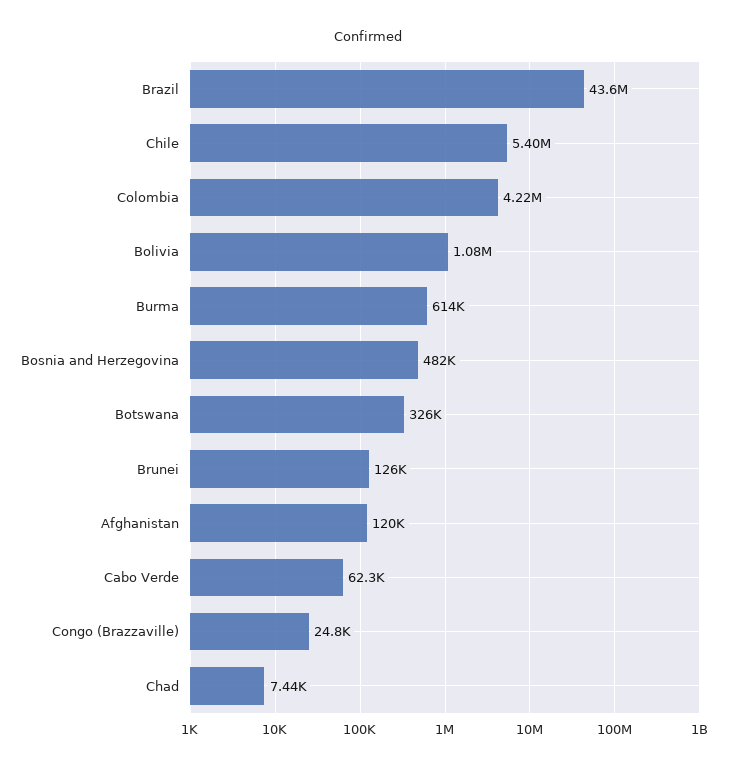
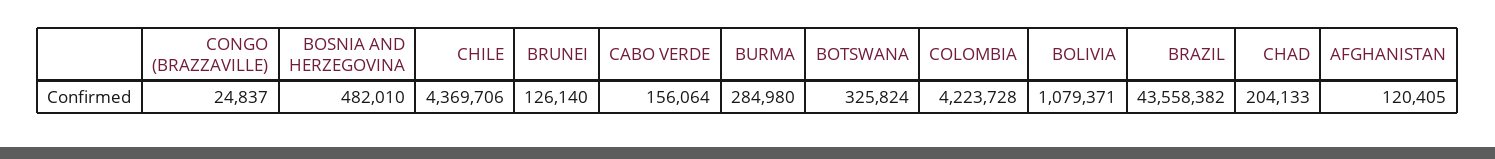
Chile: 5400000 -> 4369706
Burma: 614000 -> 284980
Cabo Verde: 62300 -> 156064
Chad: 7440 -> 204133

